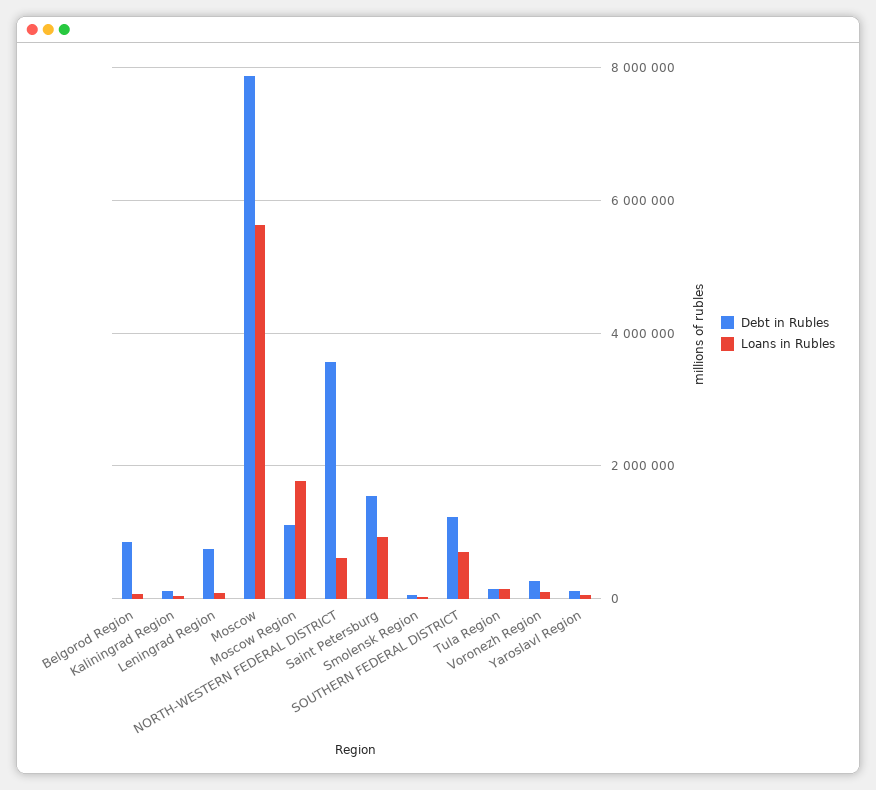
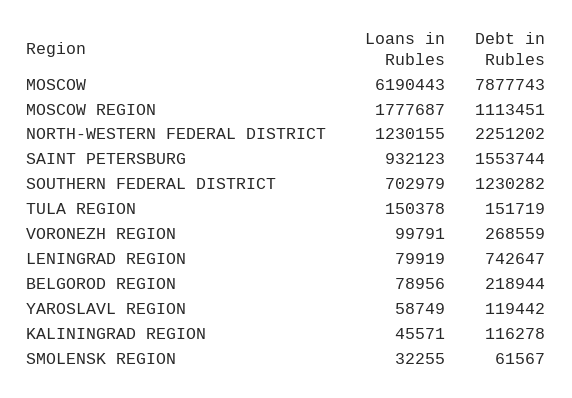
Debt in Rubles, Belgorod Region: 800000 -> 218944
Loans in Rubles, Moscow: 5600000 -> 6190443
Debt in Rubles, NORTH-WESTERN FEDERAL DISTRICT: 3600000 -> 2251202
Loans in Rubles, NORTH-WESTERN FEDERAL DISTRICT: 600000 -> 1230155

